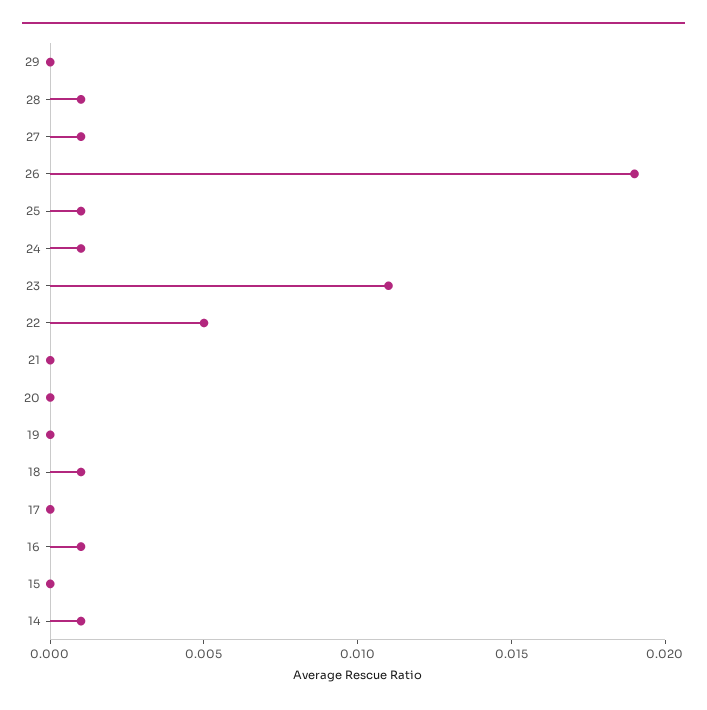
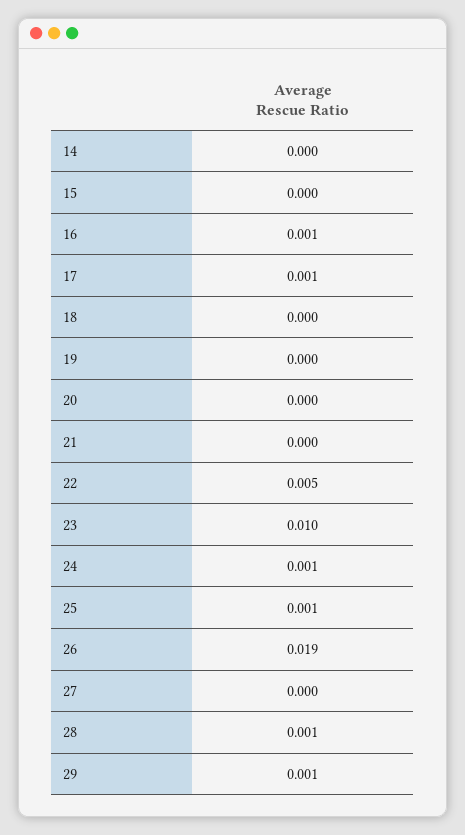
29: 0 -> 0.001
27: 0.001 -> 0
23: 0.011 -> 0.01
18: 0.001 -> 0
17: 0 -> 0.001
14: 0.001 -> 0

